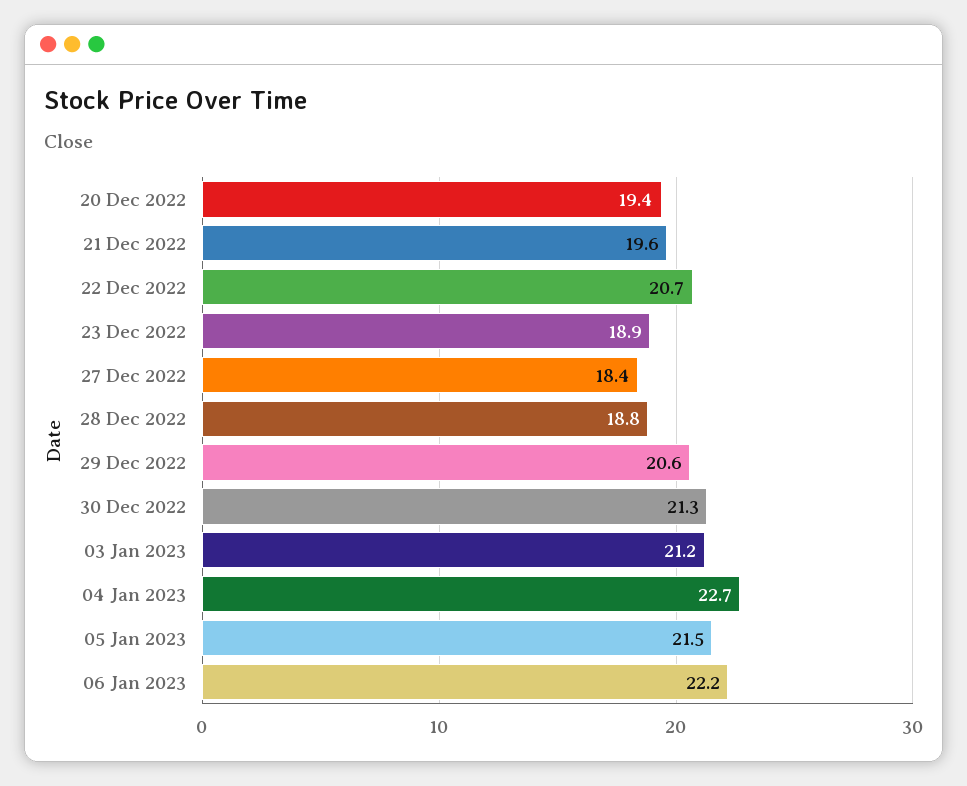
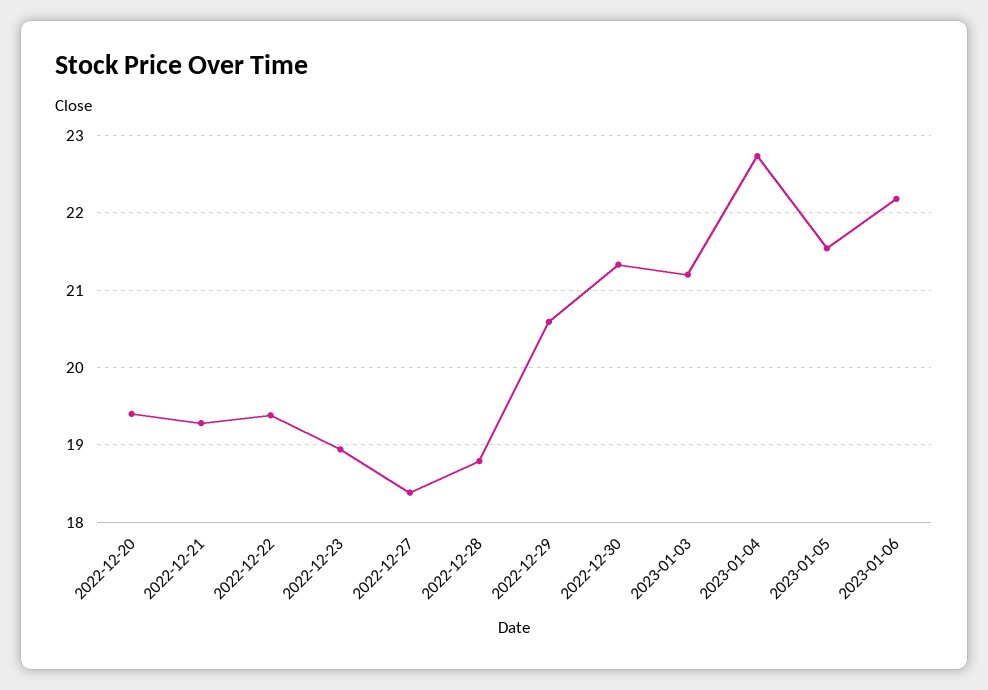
21 Dec 2022: 19.6 -> 19.3
22 Dec 2022: 20.7 -> 19.4

